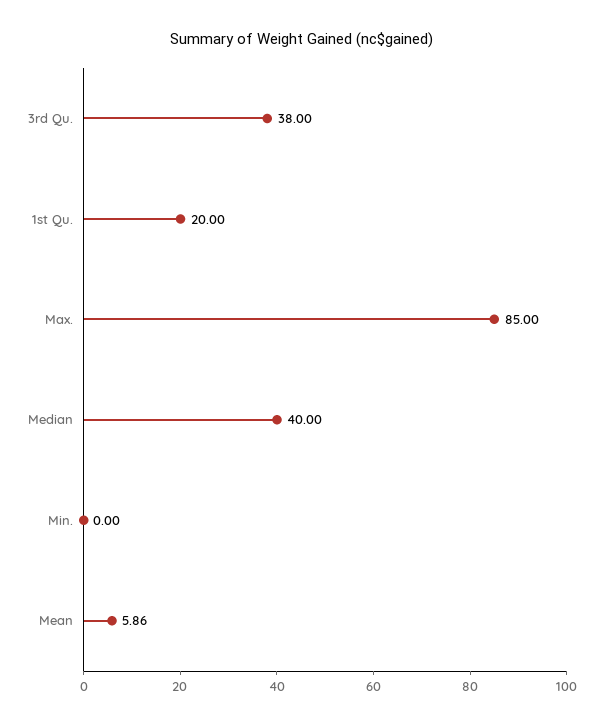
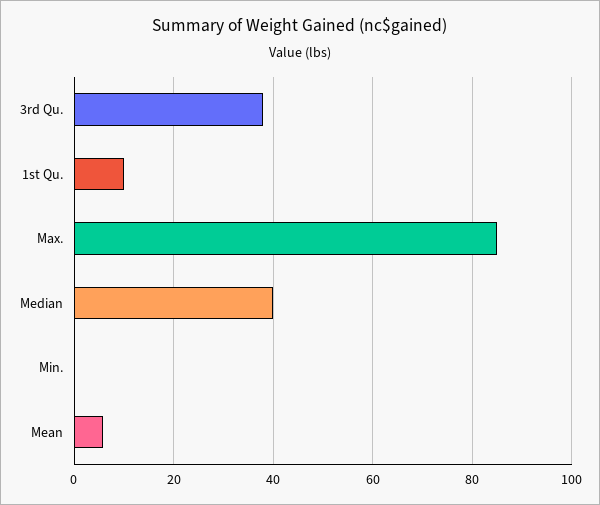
1st Qu.: 20 -> 10

